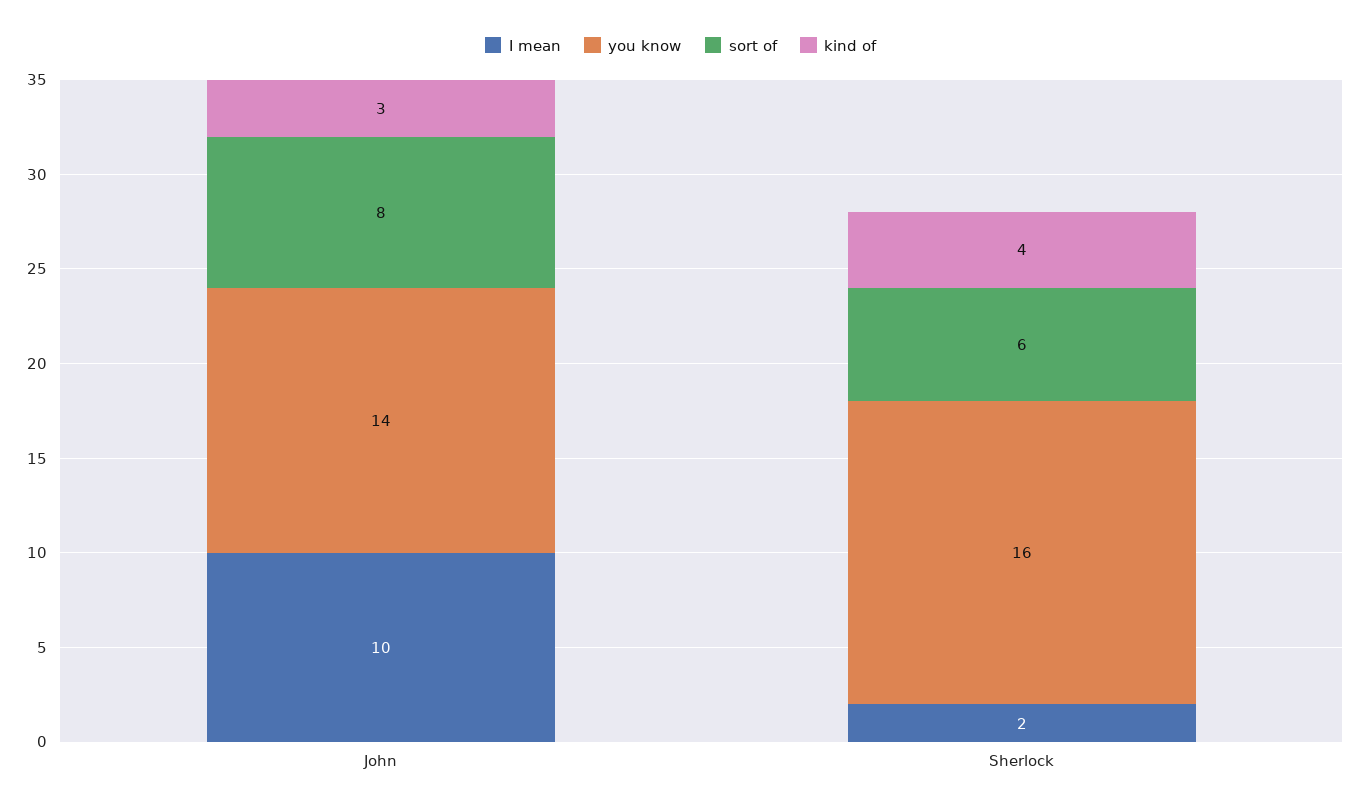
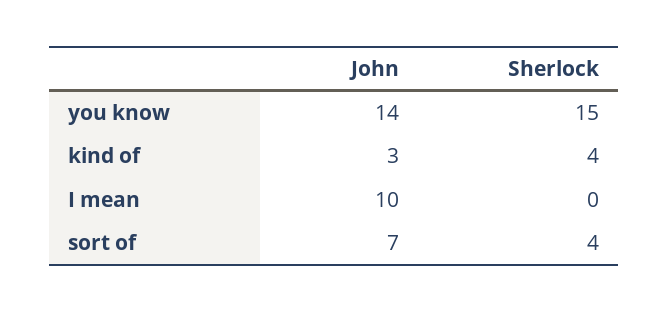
sort of, John: 8 -> 7
I mean, Sherlock: 2 -> 0
you know, Sherlock: 16 -> 15
sort of, Sherlock: 6 -> 4

